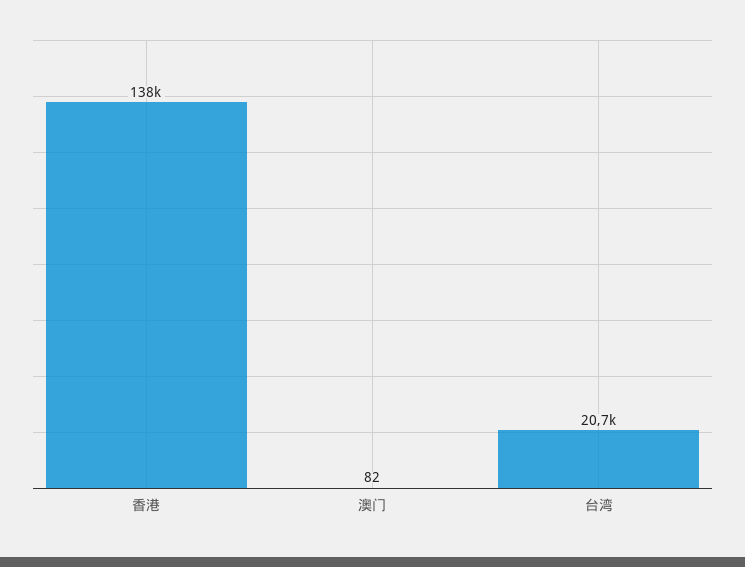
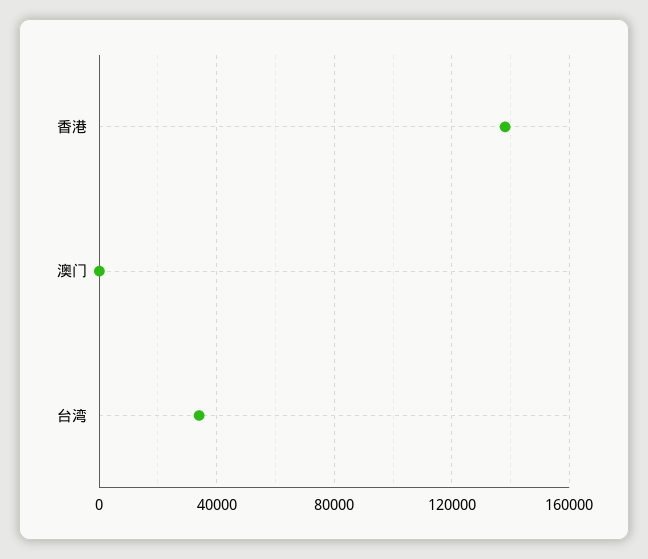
台湾: 20700 -> 35000

